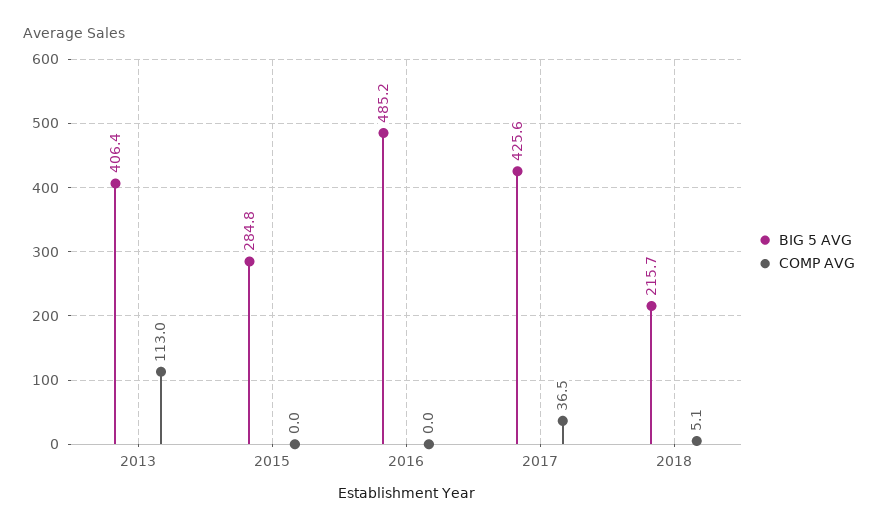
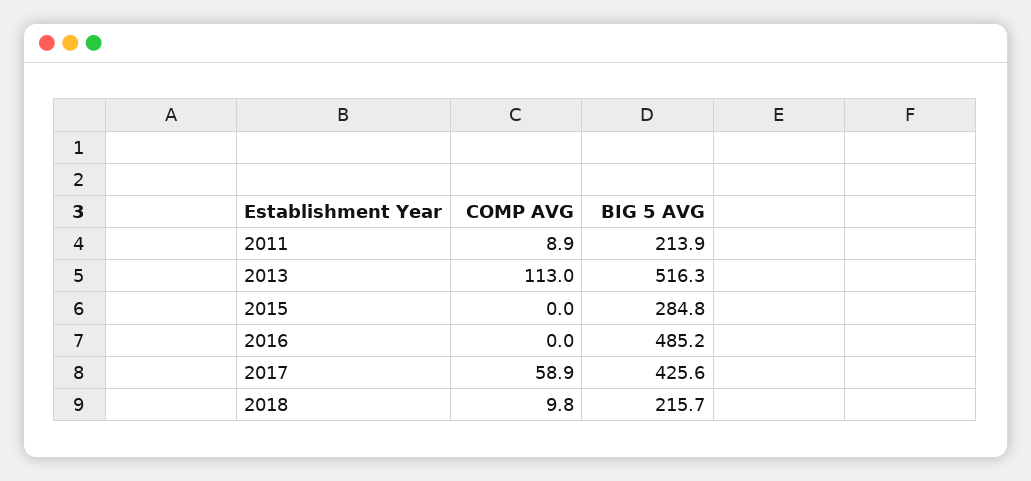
BIG 5 AVG, 2013: 406.4 -> 516.3
COMP AVG, 2017: 36.5 -> 58.9
COMP AVG, 2018: 5.1 -> 9.8
COMP AVG, 2011: none -> 8.9
BIG 5 AVG, 2011: none -> 213.9

